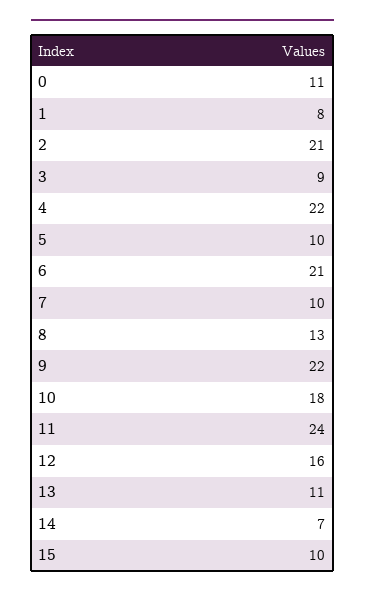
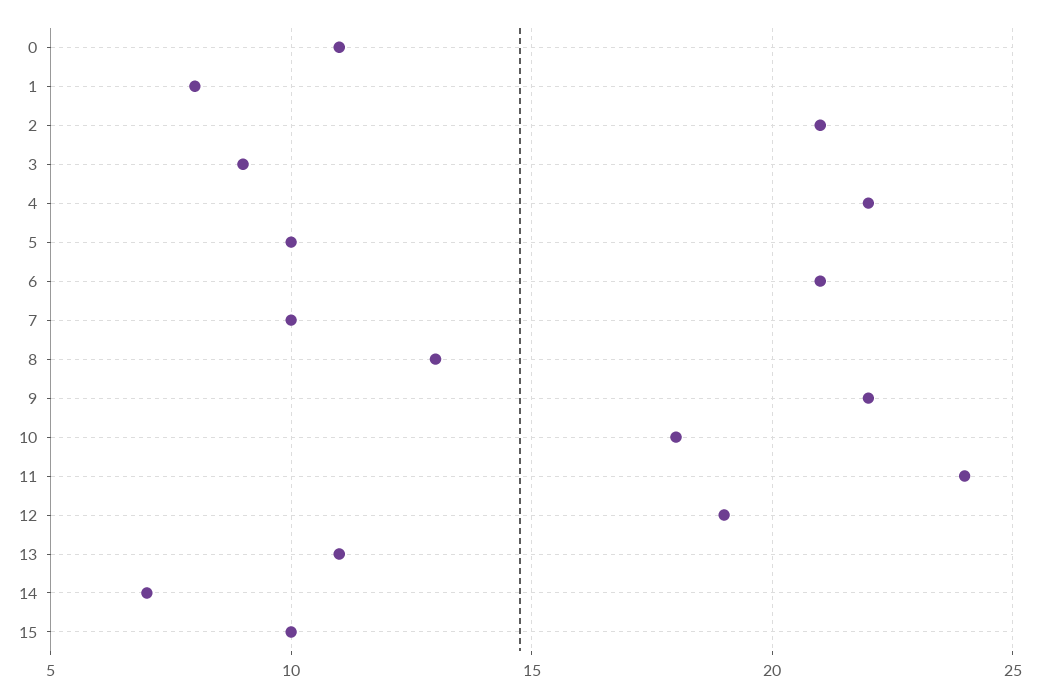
12: 16 -> 19

